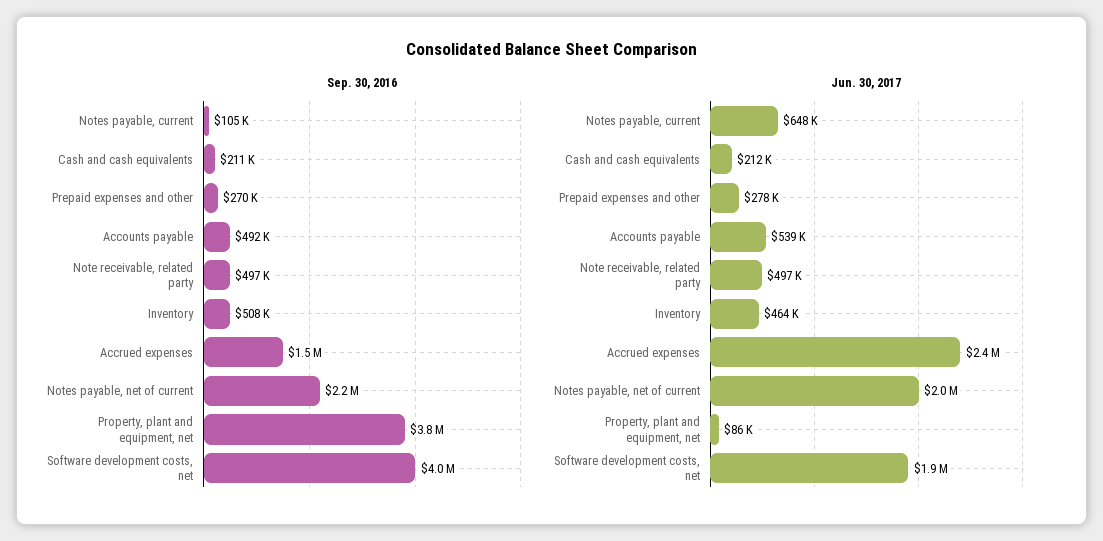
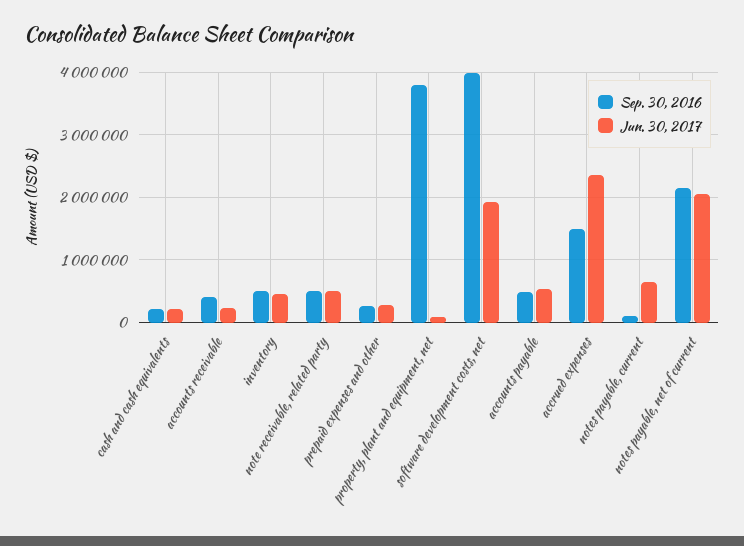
Sep. 30, 2016, accounts receivable: none -> 400000
Jun. 30, 2017, accounts receivable: none -> 200000

